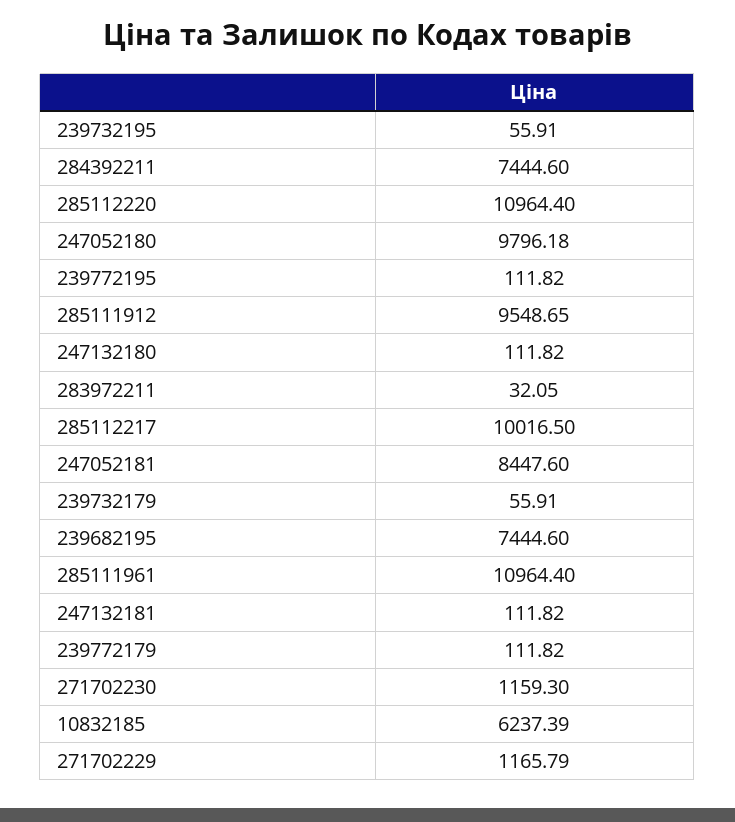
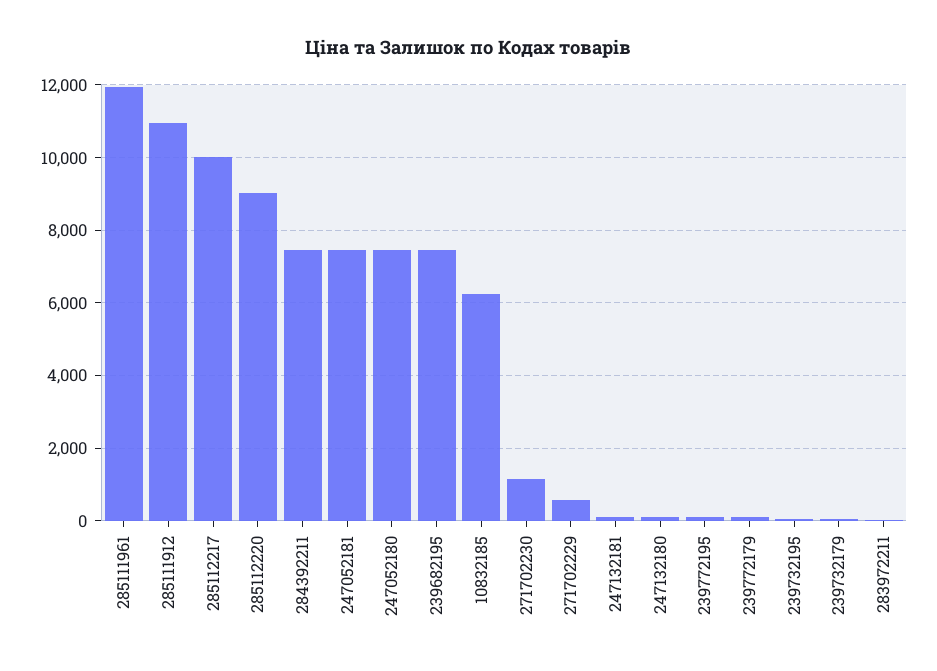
285112220: 10964.4 -> 9000
247052180: 9796.18 -> 7400
285111912: 9548.65 -> 11000
247052181: 8447.6 -> 7400
285111961: 10964.4 -> 12000
271702229: 1165.79 -> 600

